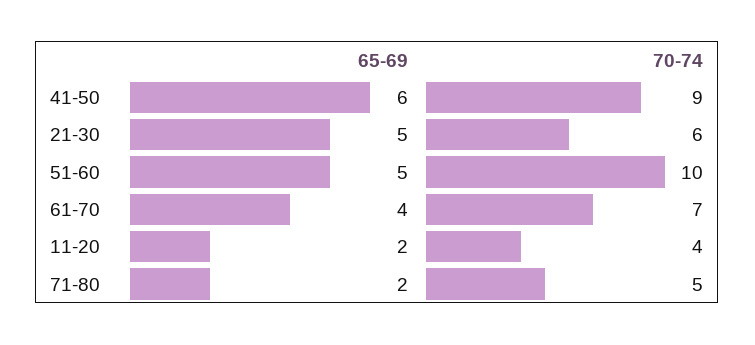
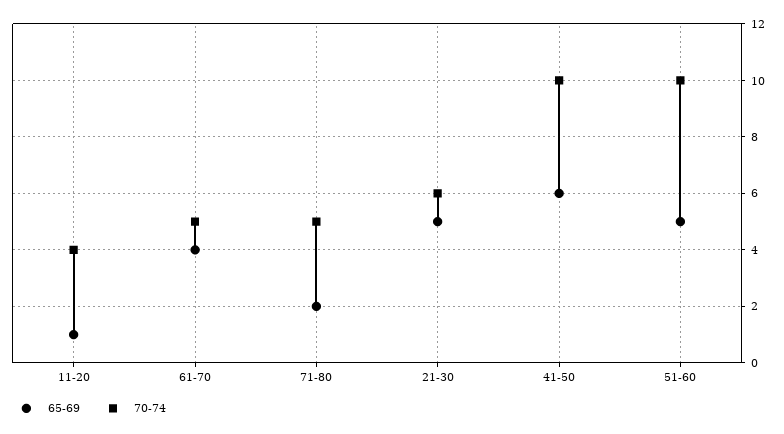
70-74, 41-50: 9 -> 10
70-74, 61-70: 7 -> 5
65-69, 11-20: 2 -> 1

